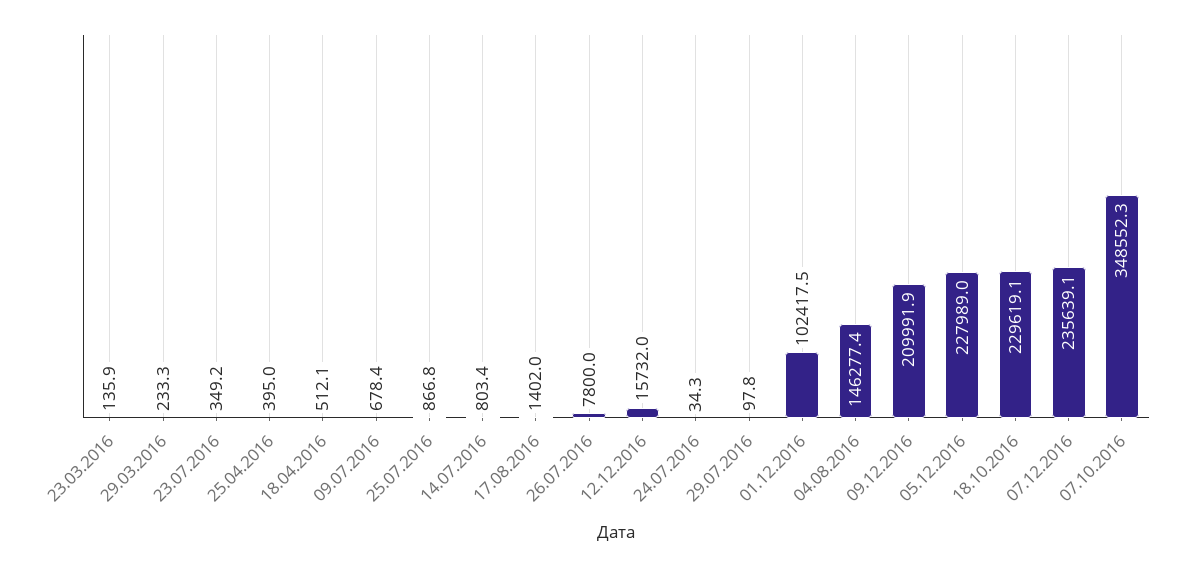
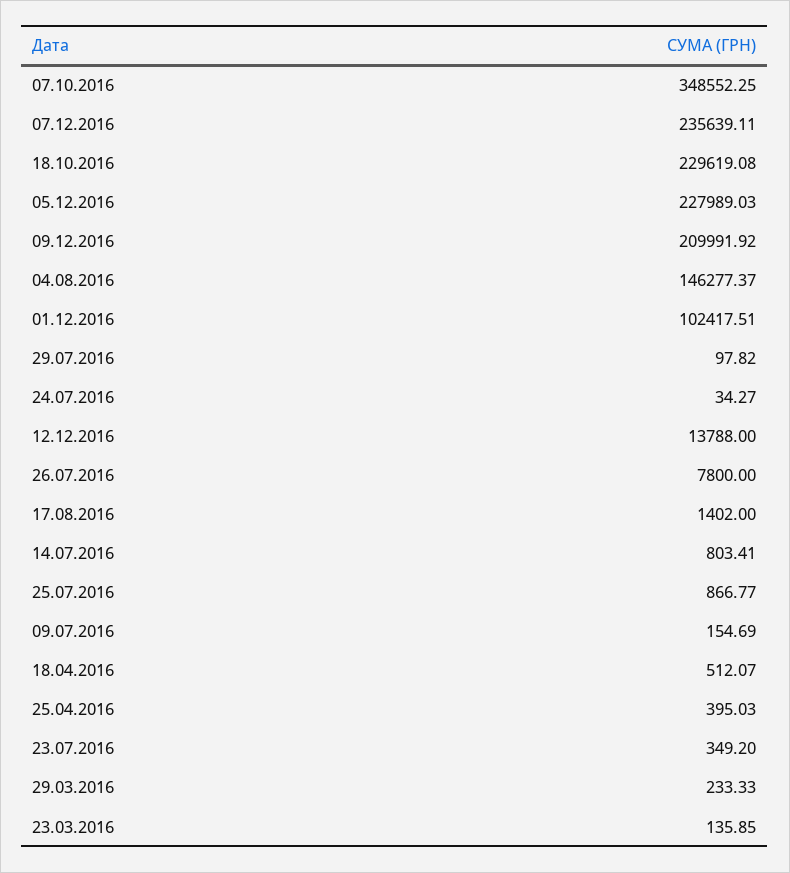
09.07.2016: 678.4 -> 154.69
12.12.2016: 15732 -> 13788

